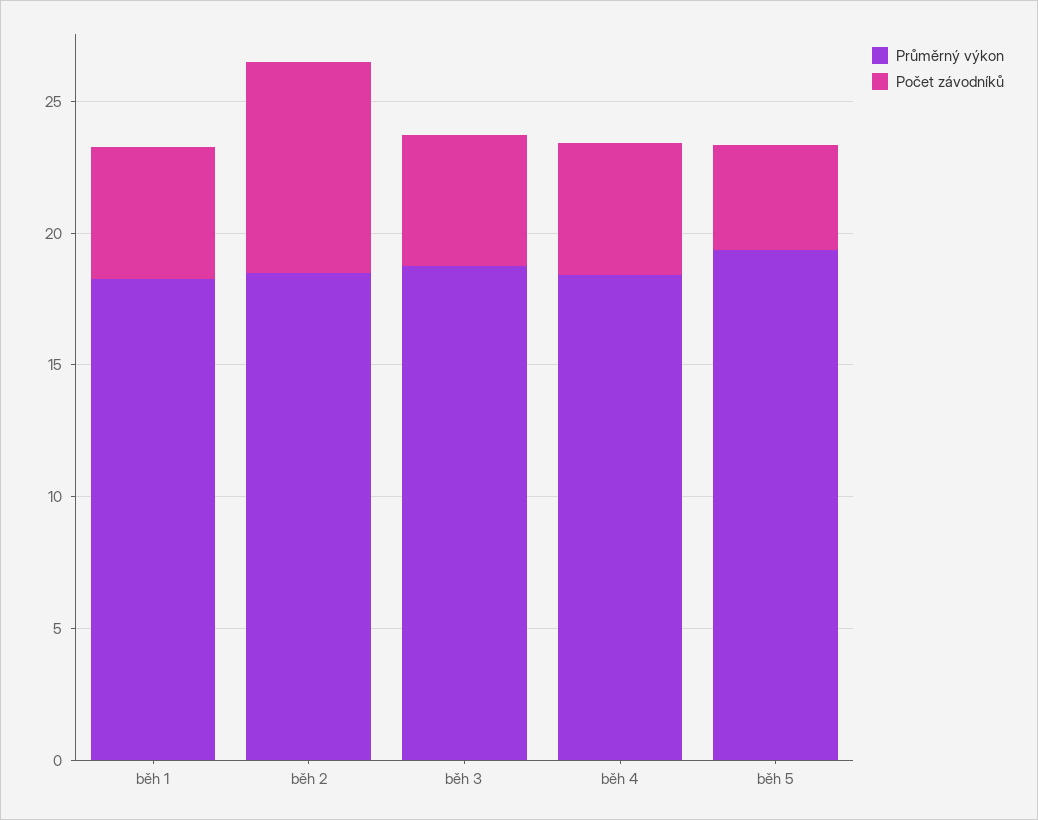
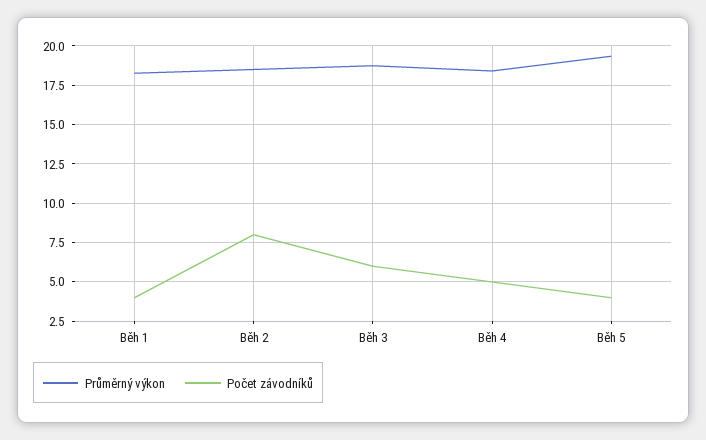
Počet závodníků, běh 1: 5 -> 4
Počet závodníků, běh 3: 5 -> 6

